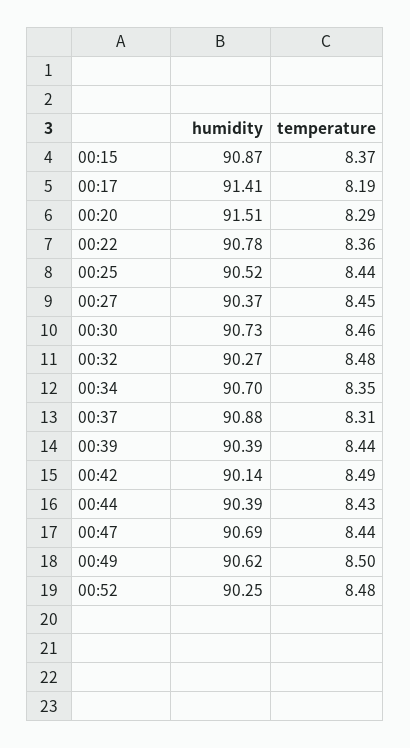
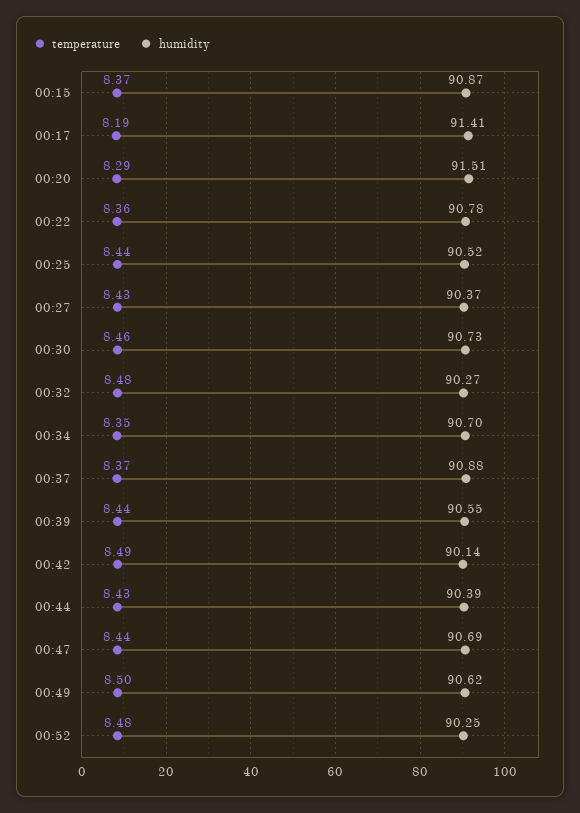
temperature, 00:27: 8.45 -> 8.43
temperature, 00:37: 8.31 -> 8.37
humidity, 00:39: 90.39 -> 90.55

